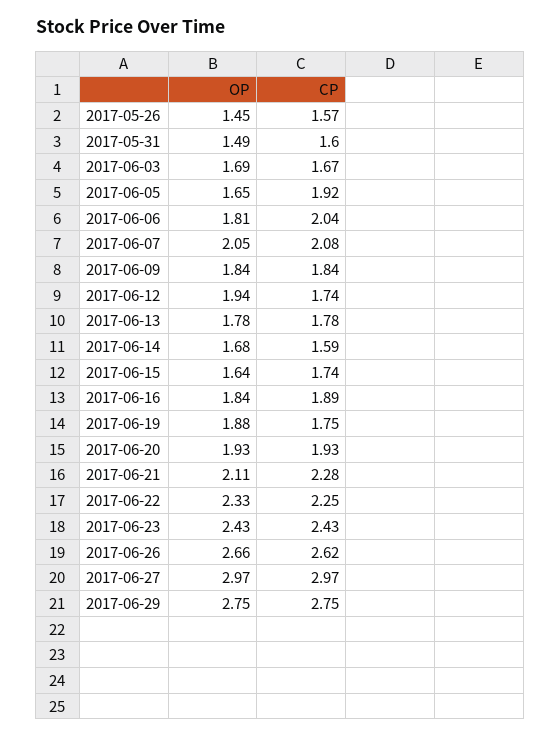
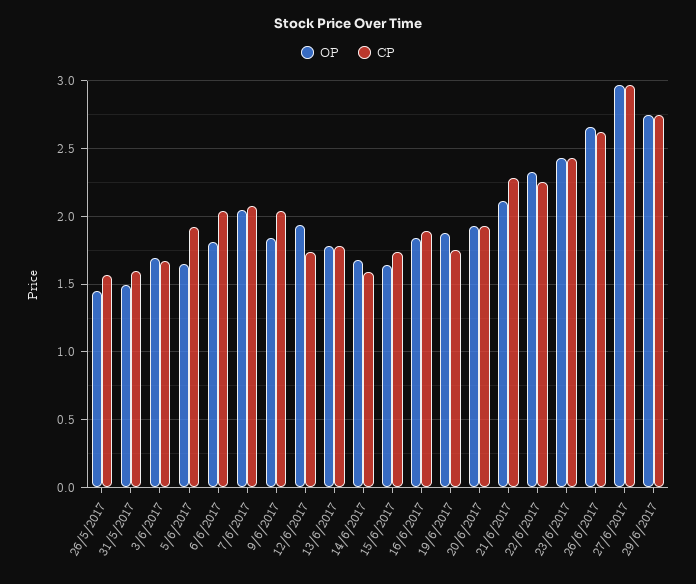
CP, 2017-06-09: 1.84 -> 2.05

